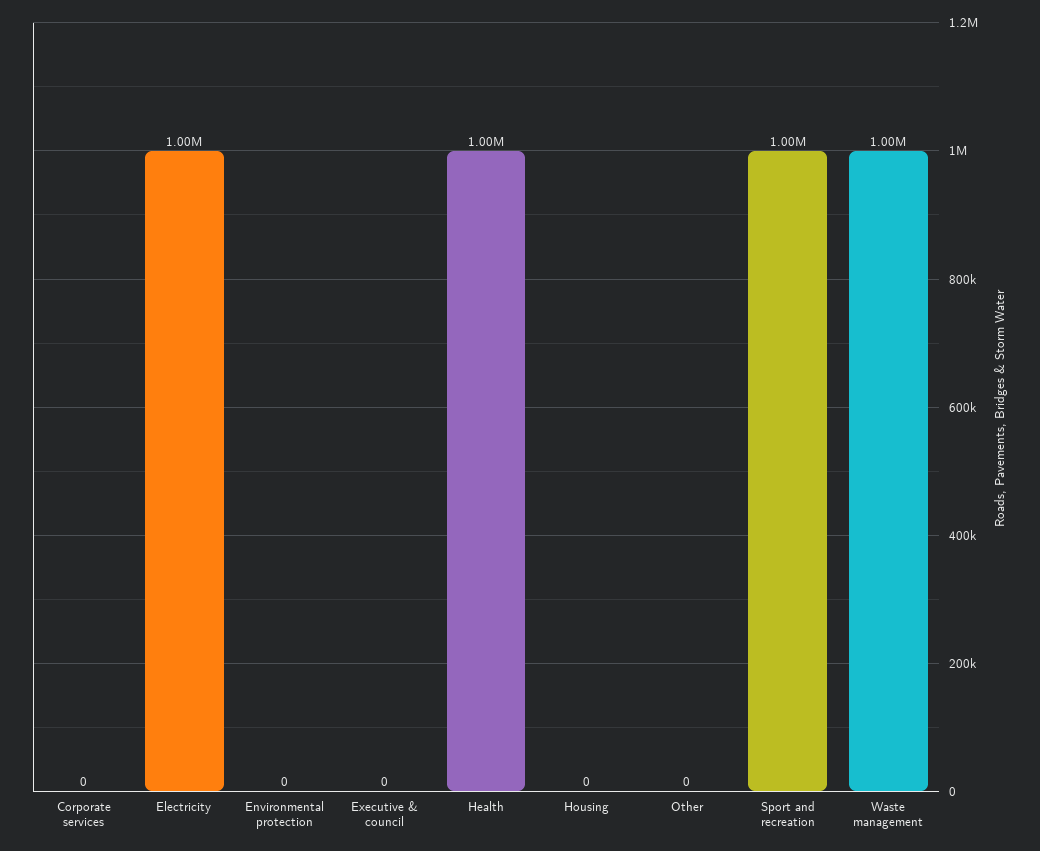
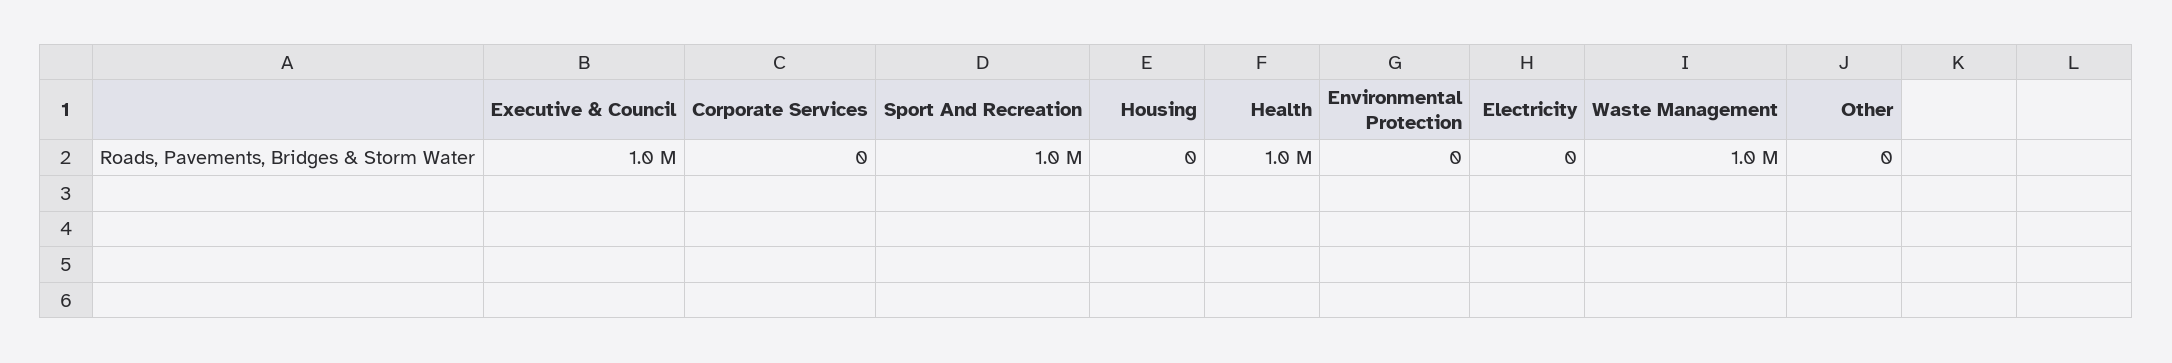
Electricity: 1000000 -> 0
Executive & council: 0 -> 1000000

